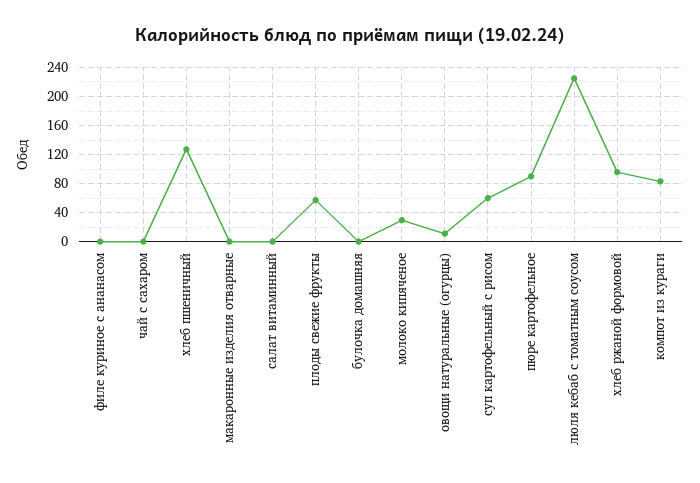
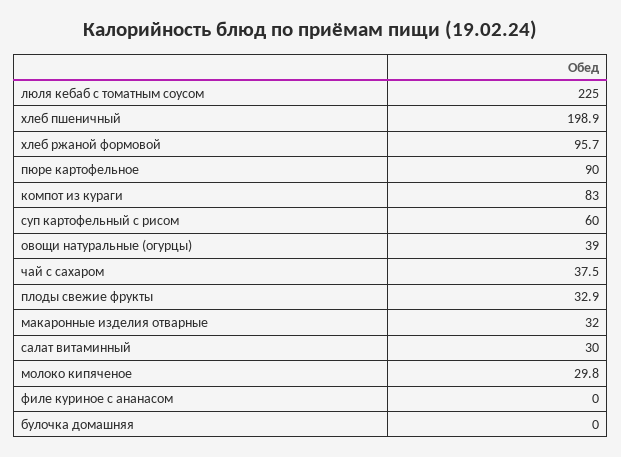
чай с сахаром: 0 -> 37.5
хлеб пшеничный: 130 -> 198.9
макаронные изделия отварные: 0 -> 32
салат витаминный: 0 -> 30
плоды свежие фрукты: 60 -> 32.9
овощи натуральные (огурцы): 10 -> 39

